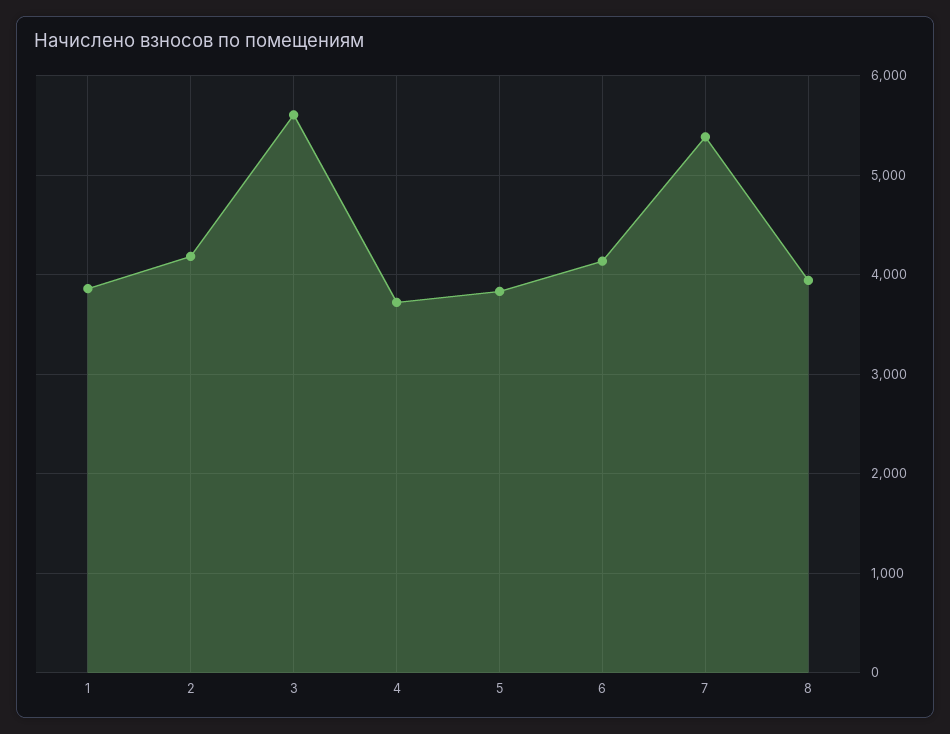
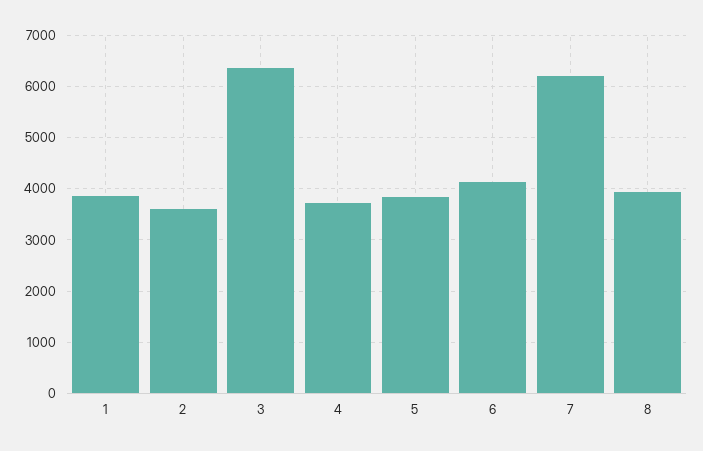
2: 4200 -> 3600
3: 5600 -> 6400
7: 5400 -> 6200

